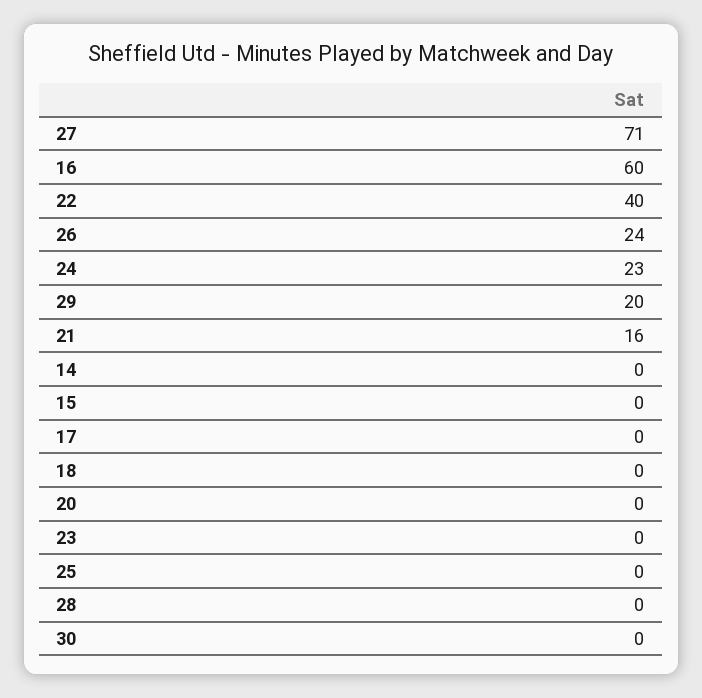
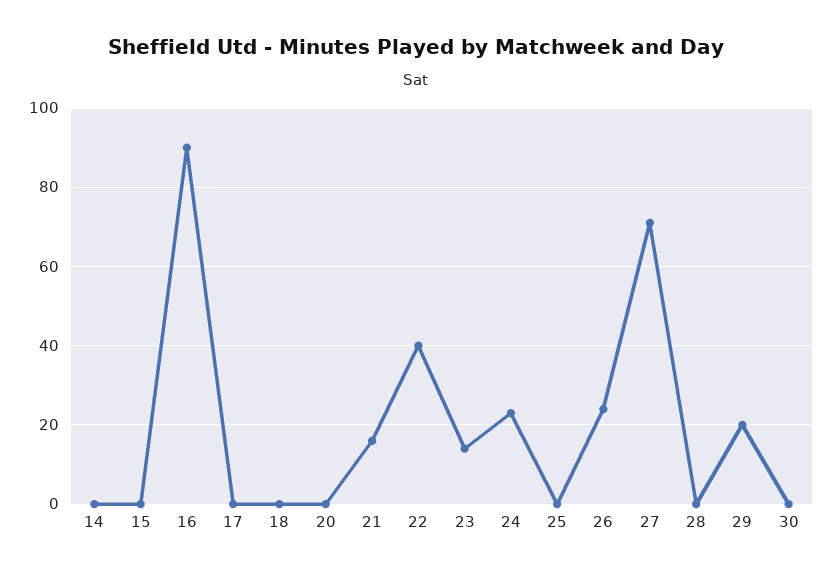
16: 60 -> 90
23: 0 -> 15

